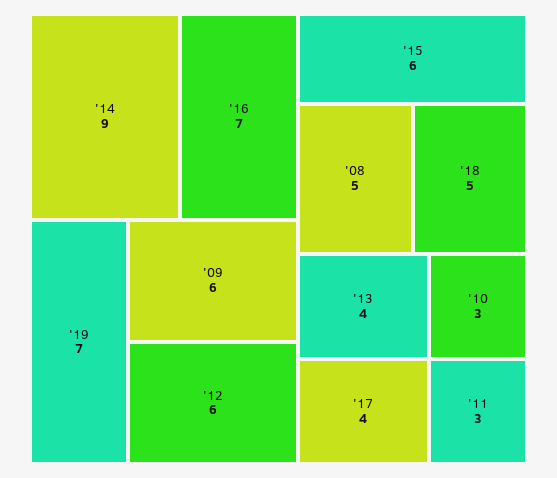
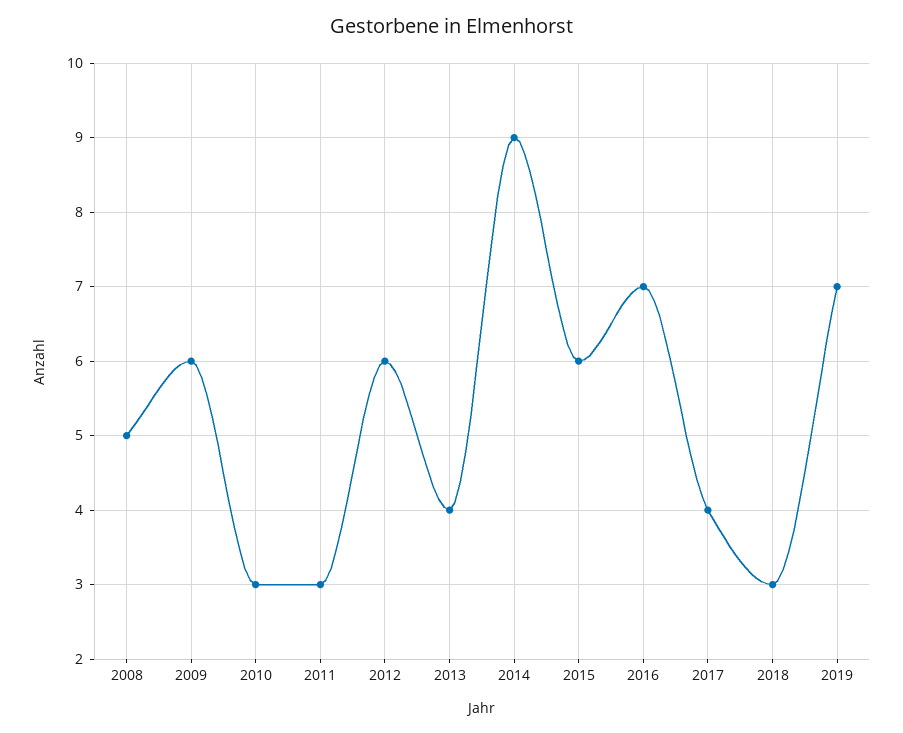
'18: 5 -> 3

